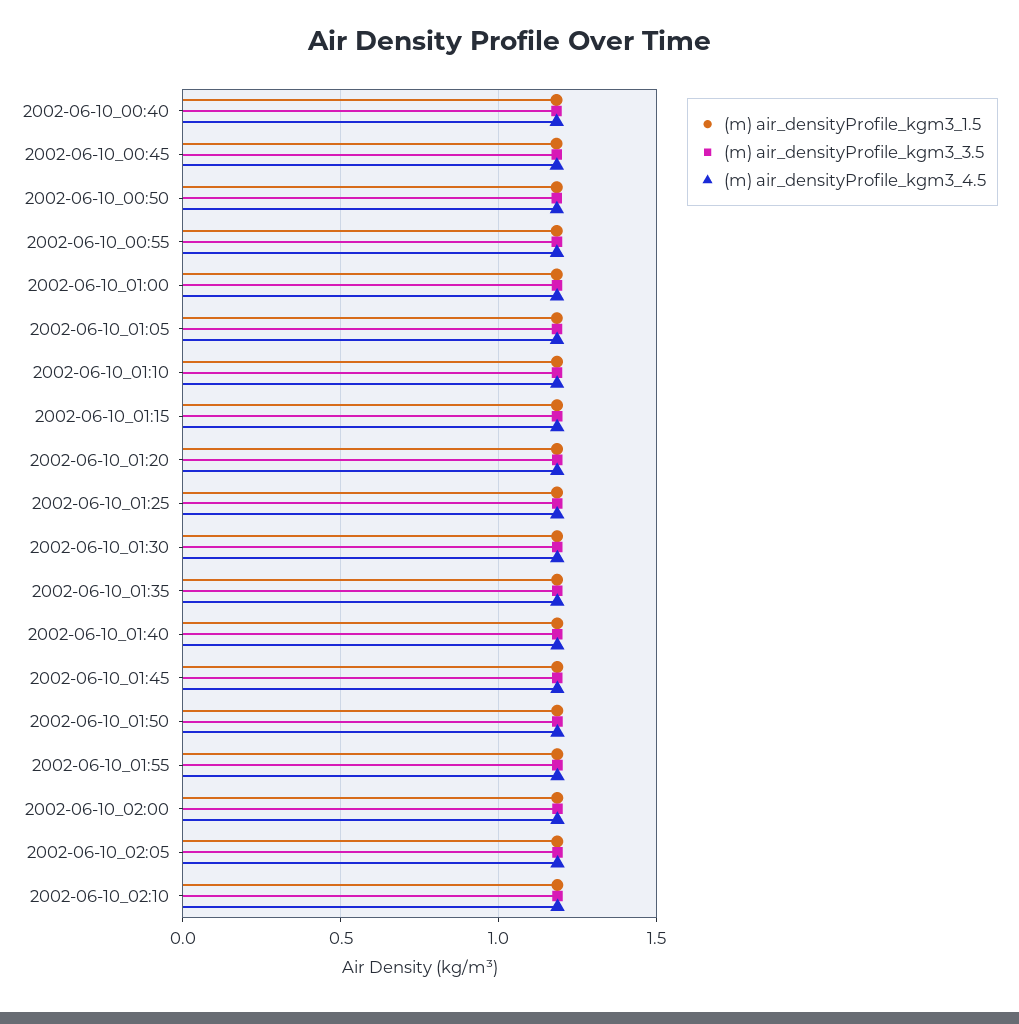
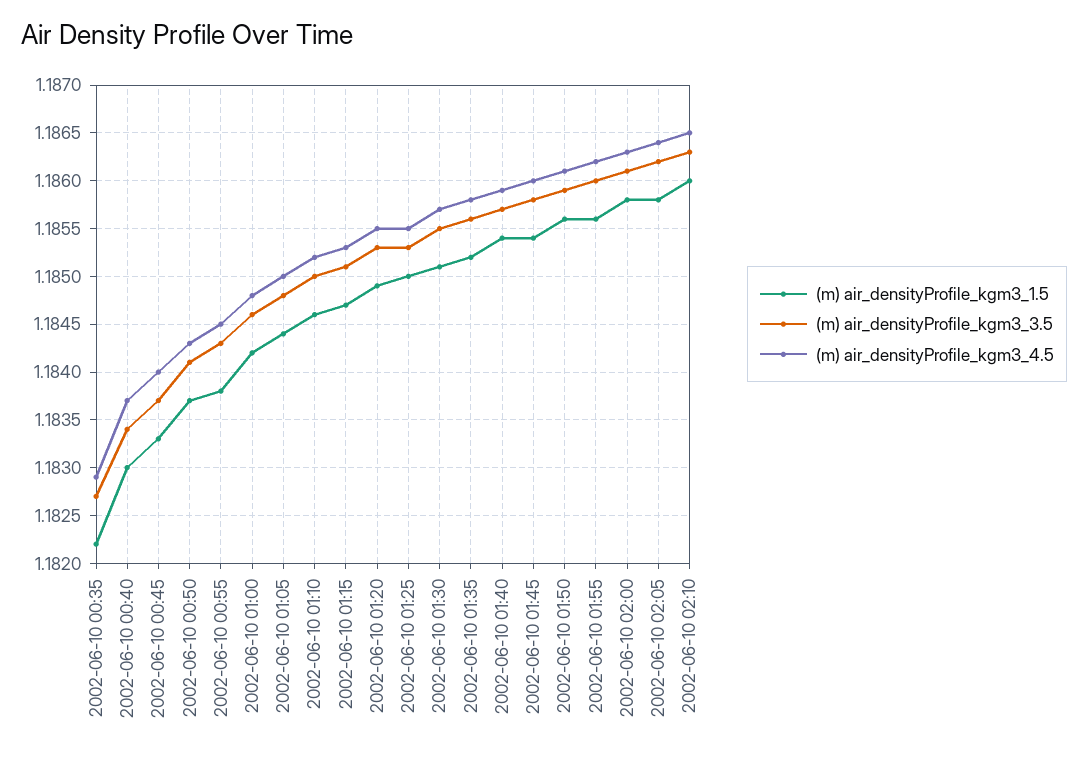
(m) air_densityProfile_kgm3_1.5, 2002-06-10 00:35: none -> 1.1822
(m) air_densityProfile_kgm3_3.5, 2002-06-10 00:35: none -> 1.1827
(m) air_densityProfile_kgm3_4.5, 2002-06-10 00:35: none -> 1.1829

